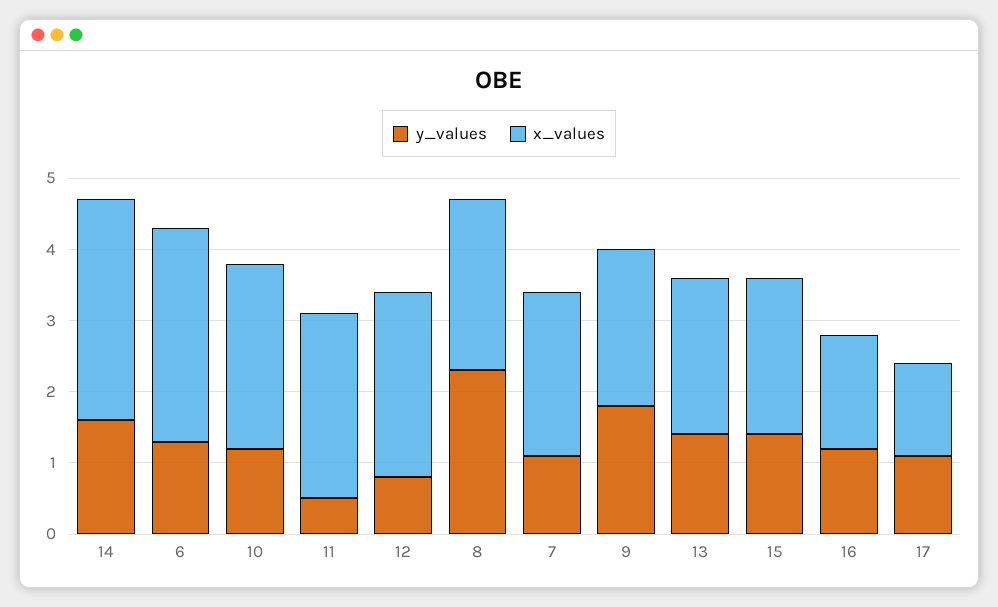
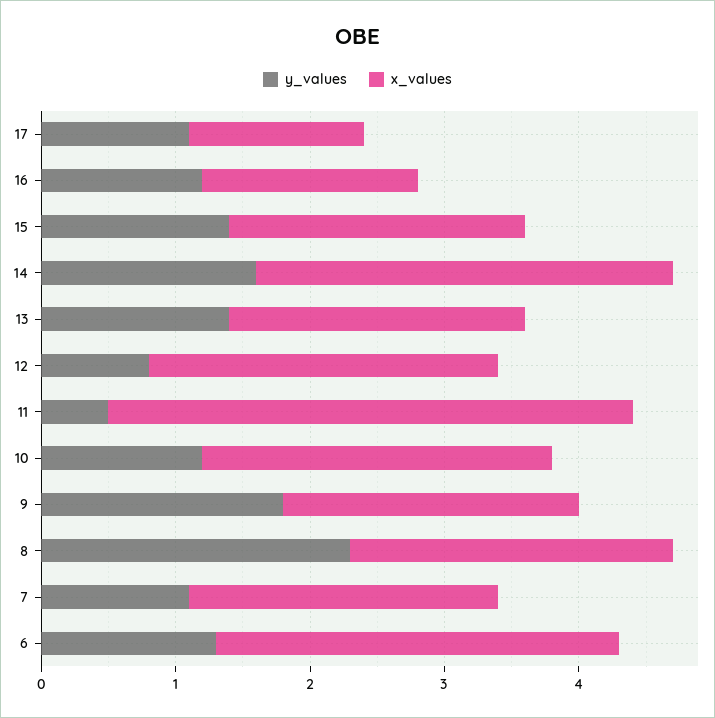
x_values, 11: 2.5 -> 3.9

